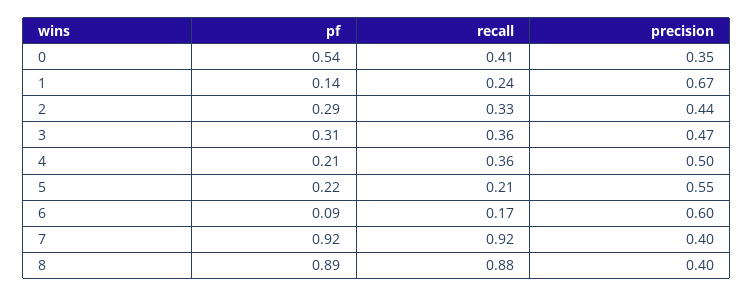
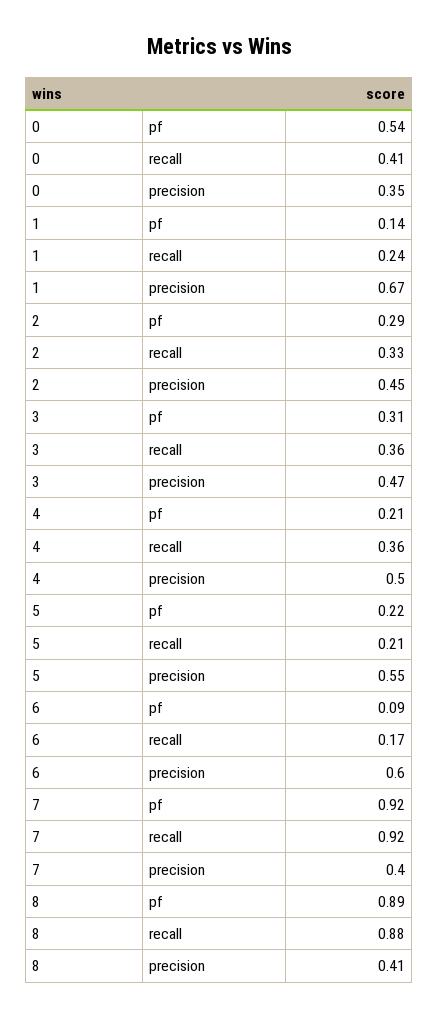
precision, 2: 0.44 -> 0.45
precision, 8: 0.4 -> 0.41

